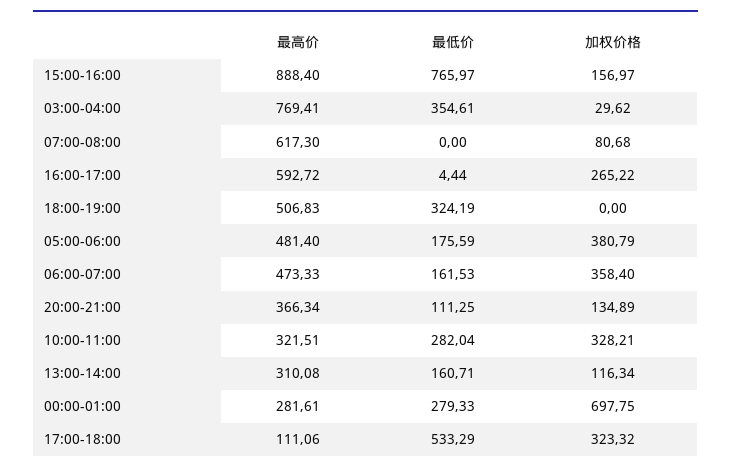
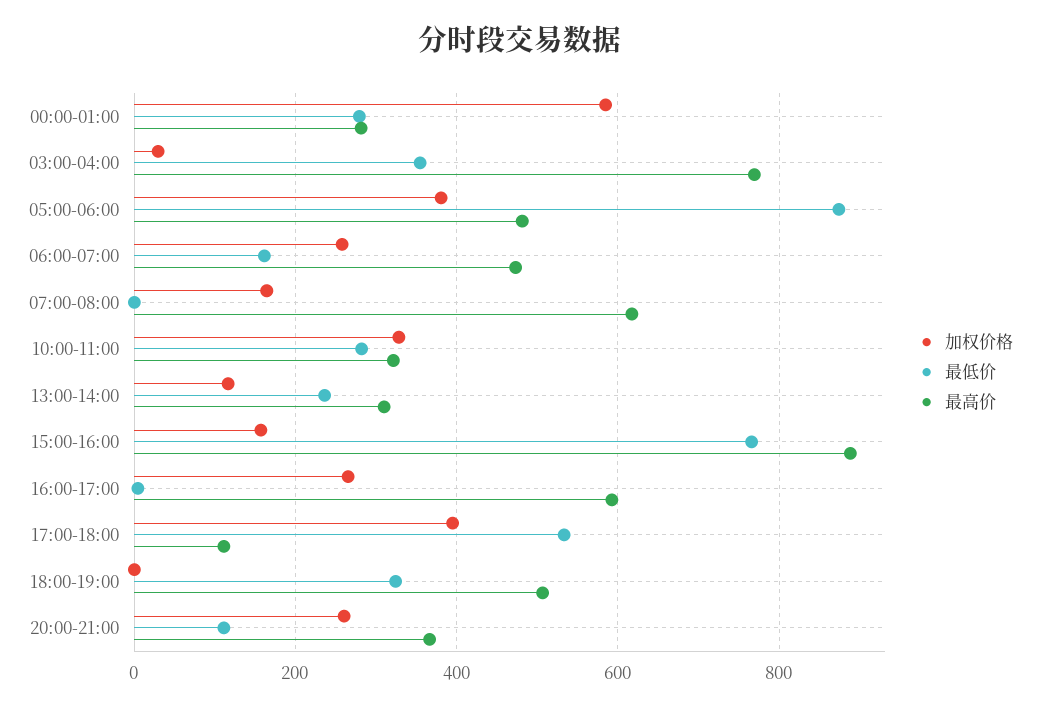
加权价格, 07:00-08:00: 80.68 -> 160
最低价, 05:00-06:00: 175.59 -> 880
加权价格, 06:00-07:00: 358.4 -> 260
加权价格, 20:00-21:00: 134.89 -> 260
最低价, 13:00-14:00: 160.71 -> 240
加权价格, 00:00-01:00: 697.75 -> 580
加权价格, 17:00-18:00: 323.32 -> 400

